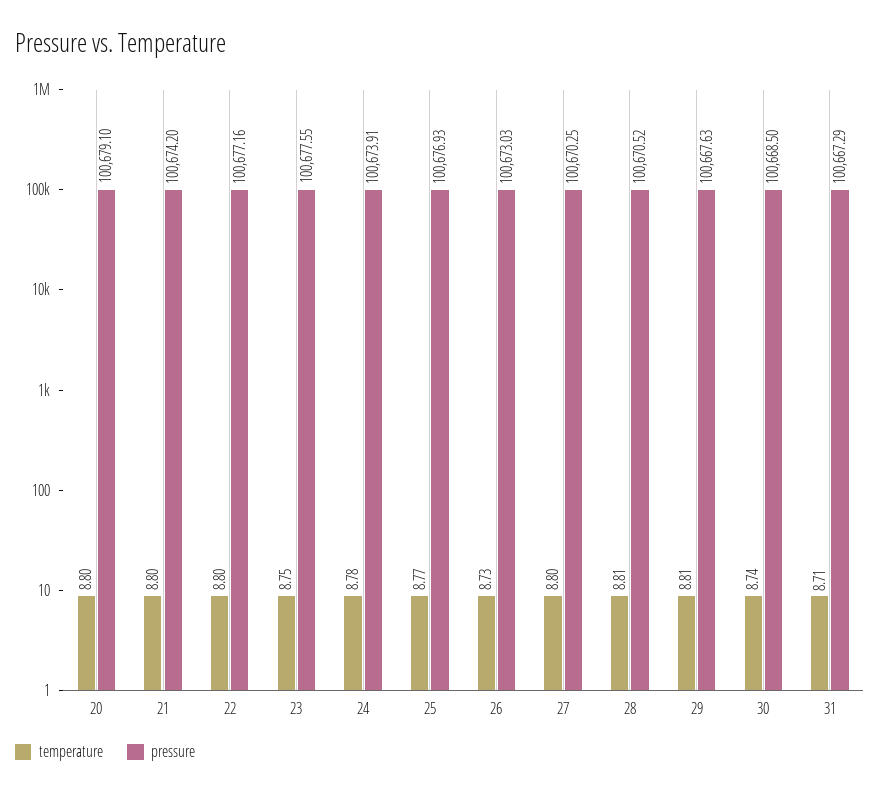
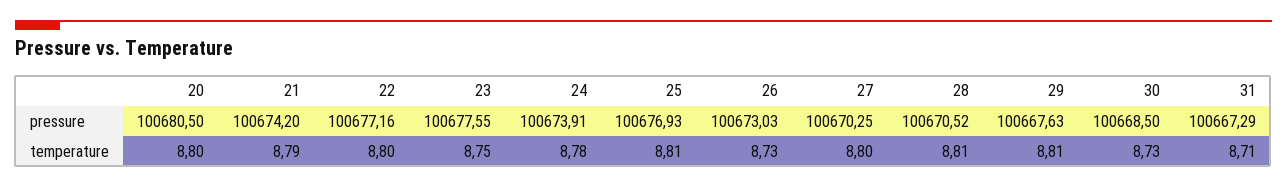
pressure, 20: 100679.1 -> 100680.5
temperature, 21: 8.8 -> 8.79
temperature, 25: 8.77 -> 8.81
temperature, 30: 8.74 -> 8.73

